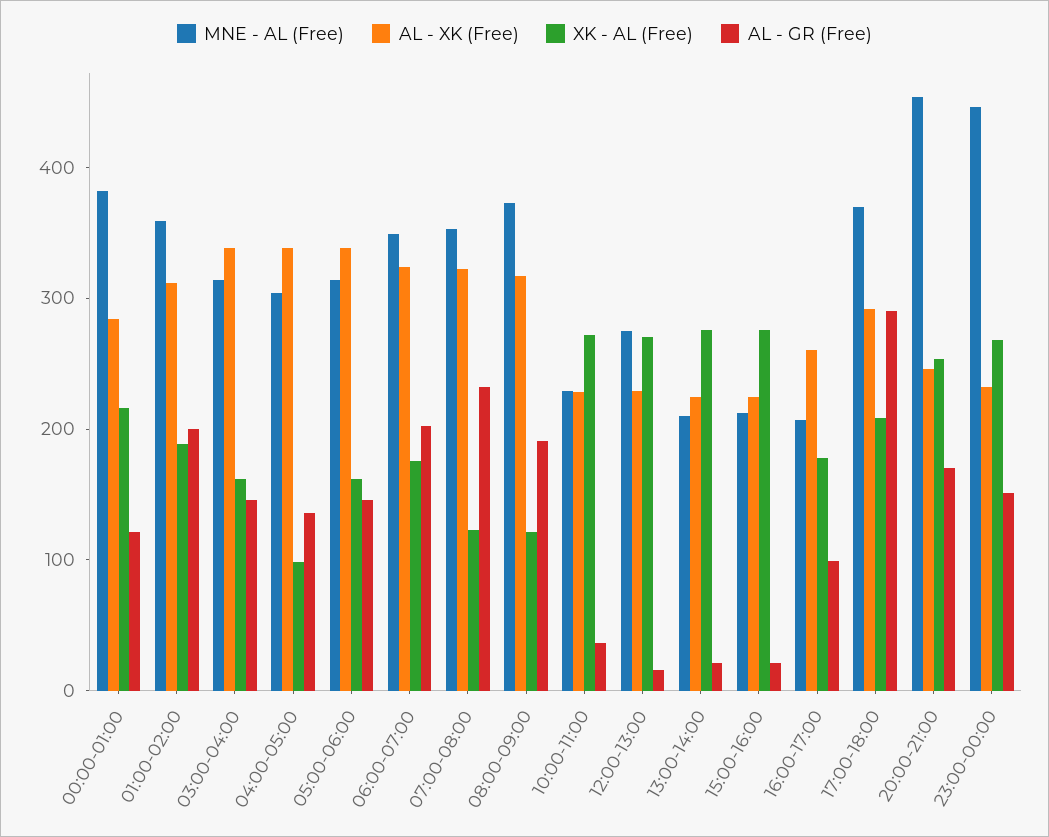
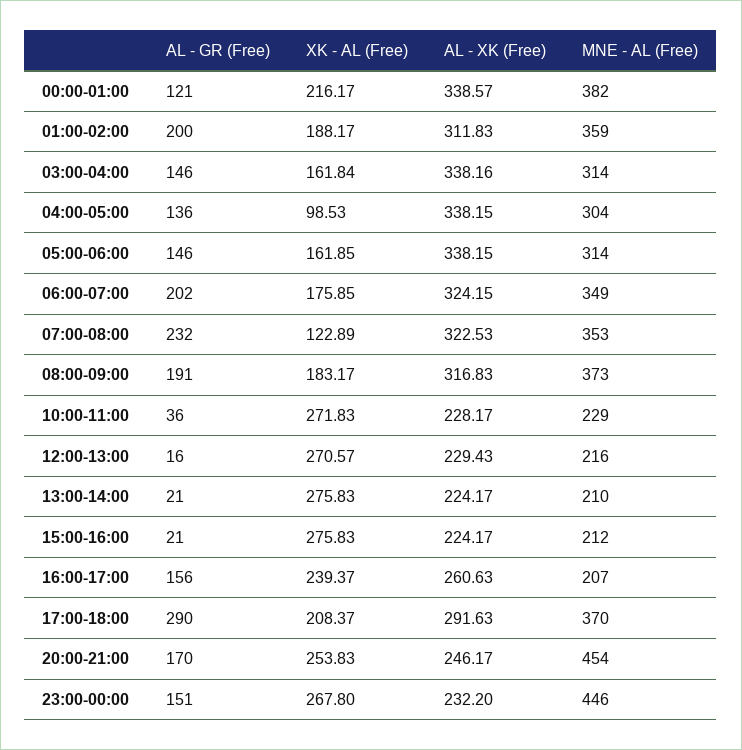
AL - XK (Free), 00:00-01:00: 280 -> 338.57
XK - AL (Free), 08:00-09:00: 120 -> 183.17
MNE - AL (Free), 12:00-13:00: 280 -> 216
XK - AL (Free), 16:00-17:00: 180 -> 239.37
AL - GR (Free), 16:00-17:00: 100 -> 156

